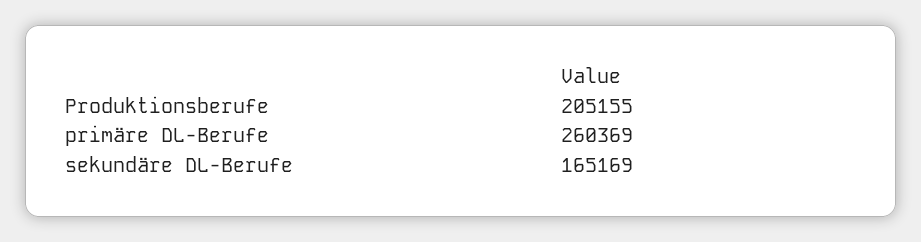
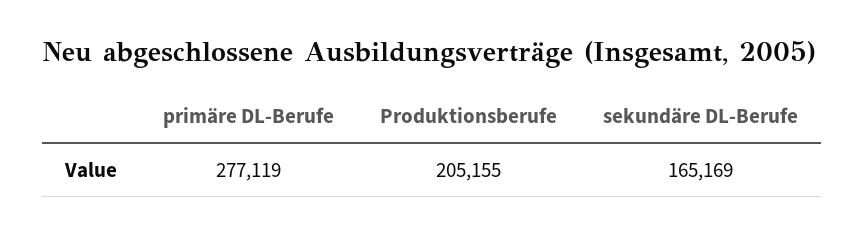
primäre DL-Berufe: 260369 -> 277119

